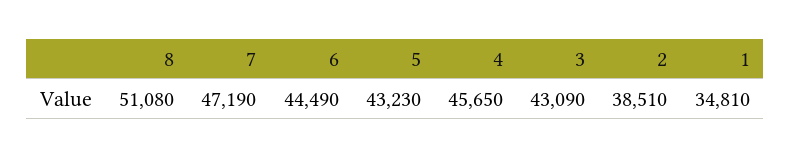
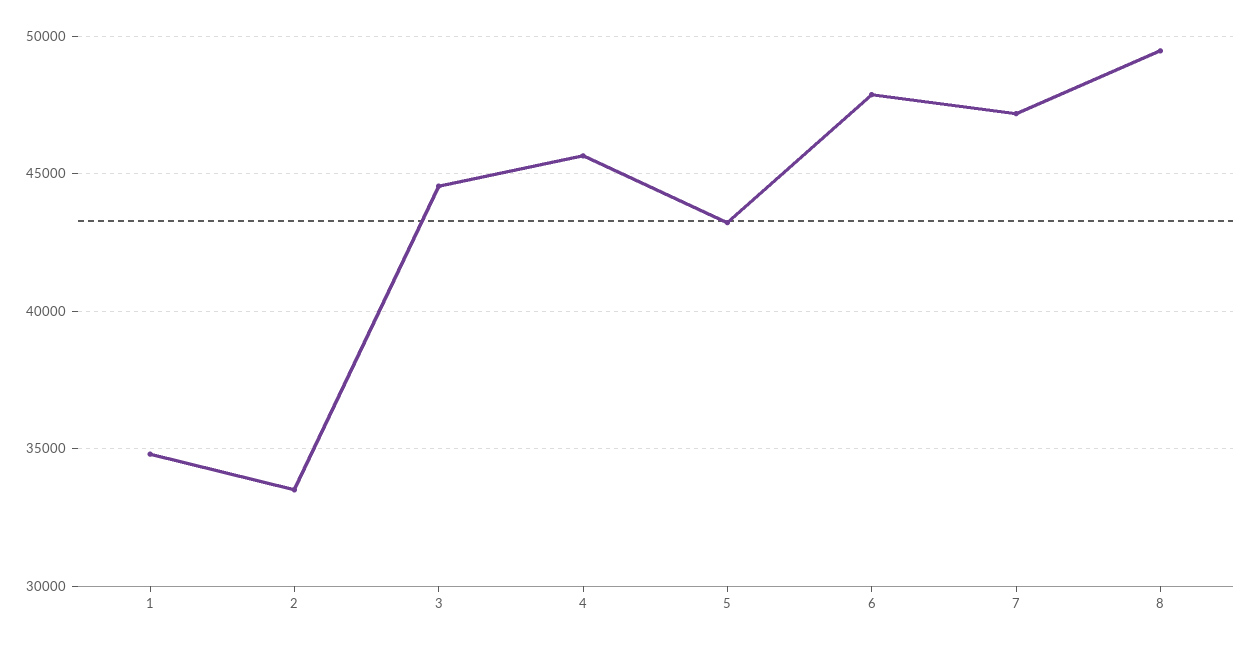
8: 51080 -> 49500
6: 44490 -> 48000
3: 43090 -> 44500
2: 38510 -> 33500

